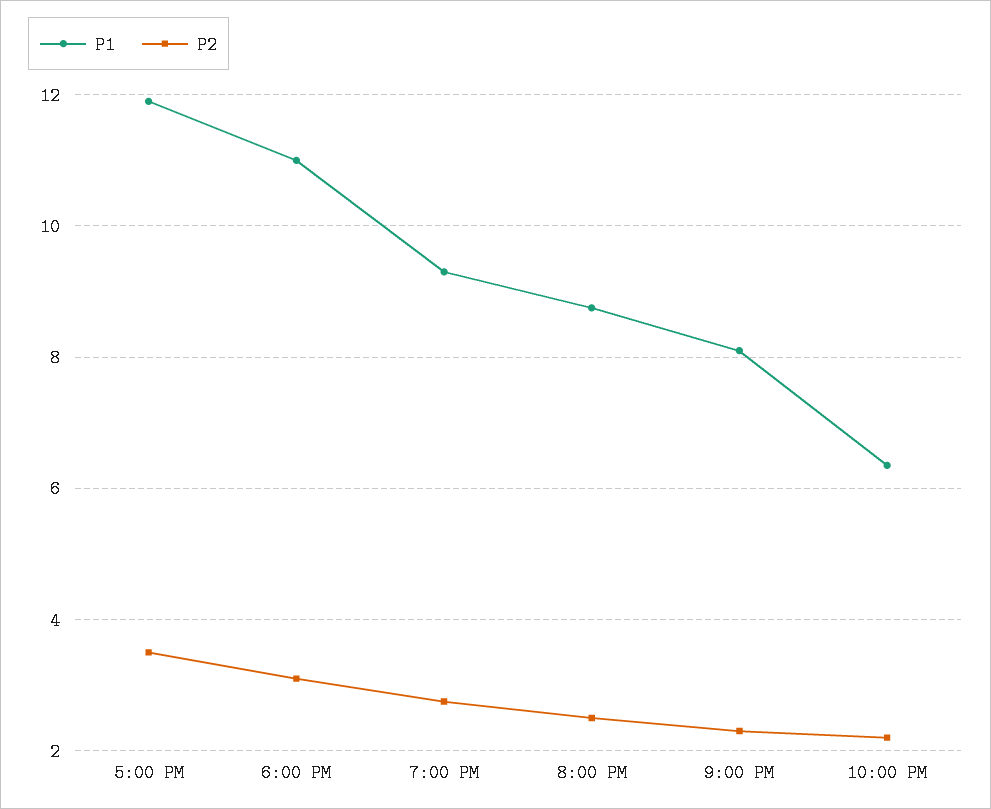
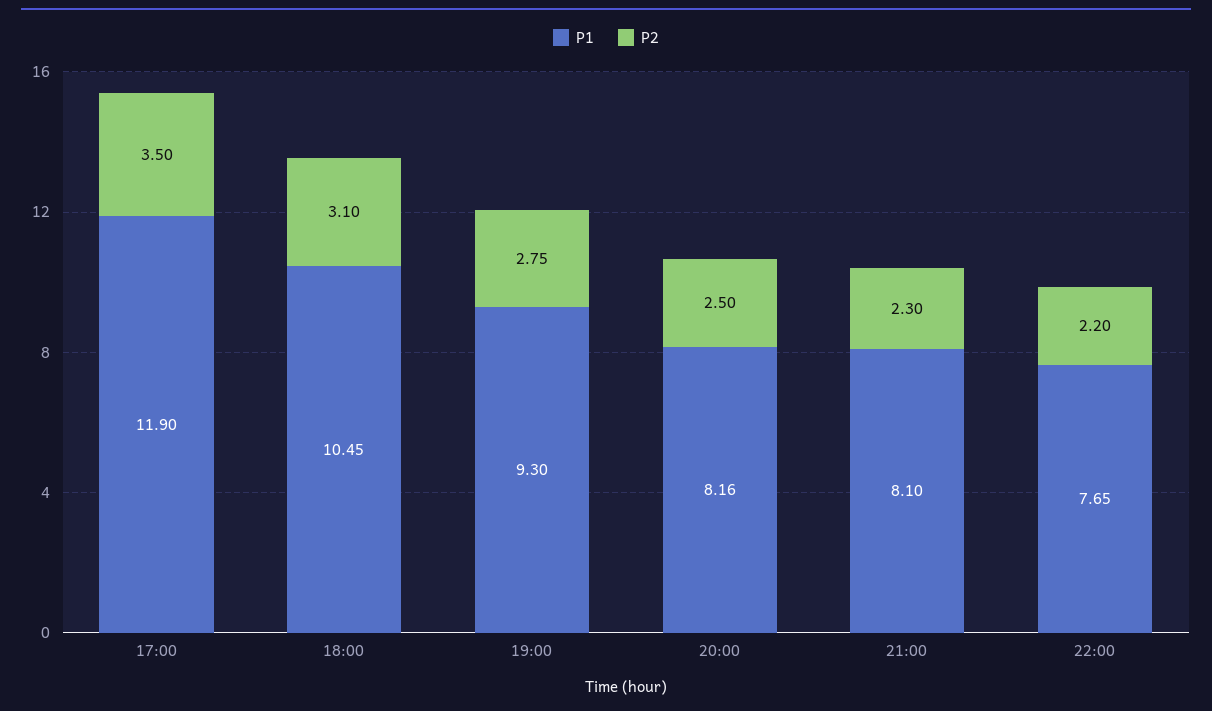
P1, 6:00 PM: 11 -> 10.45
P1, 8:00 PM: 8.8 -> 8.16
P1, 10:00 PM: 6.4 -> 7.65

